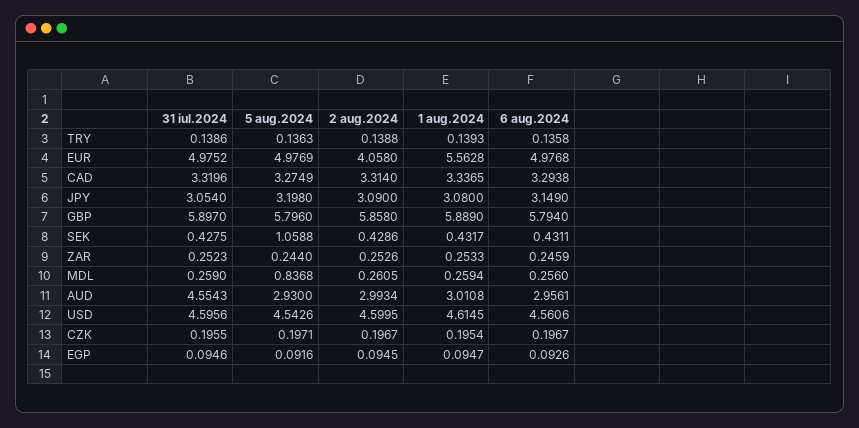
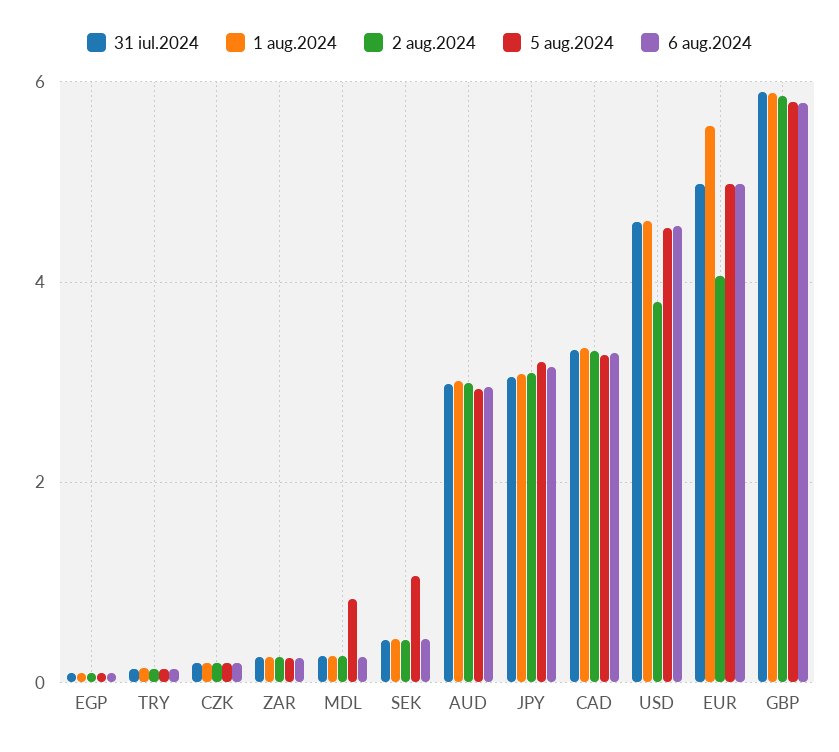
31 iul.2024, AUD: 4.5543 -> 3
2 aug.2024, USD: 4.5995 -> 3.8

